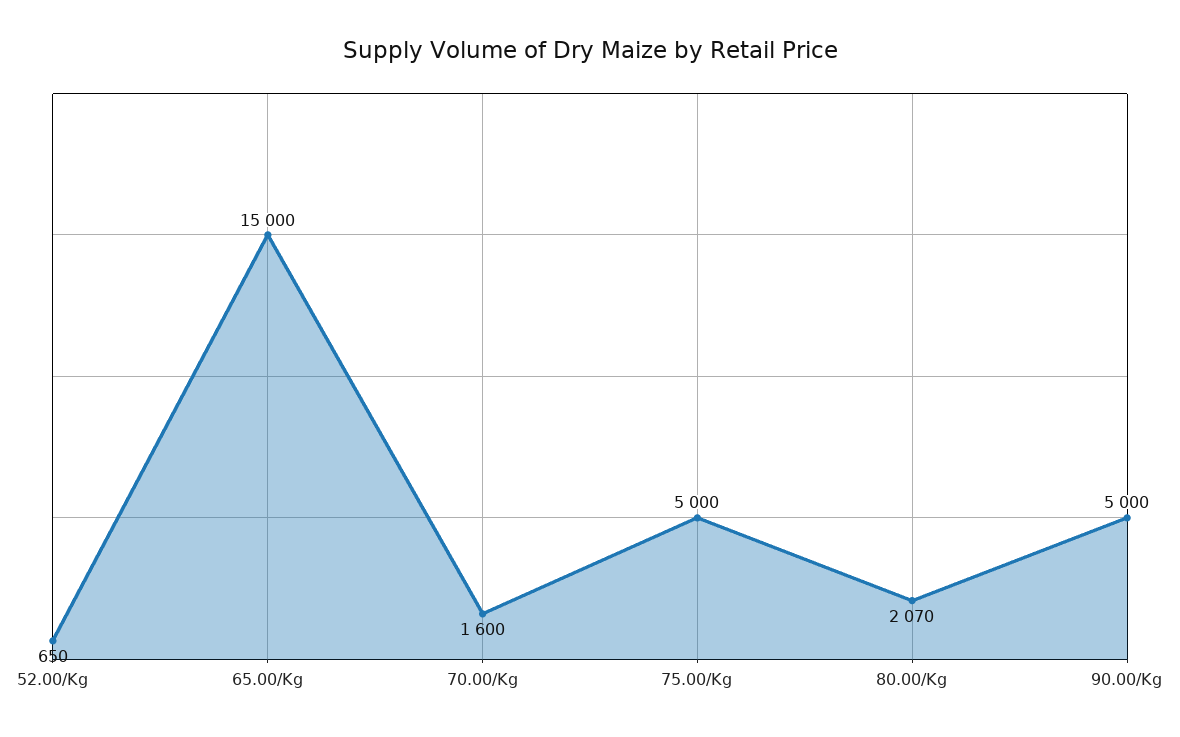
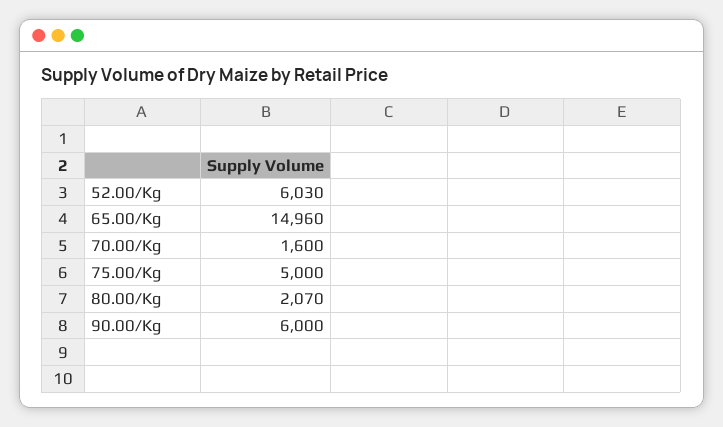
52.00/Kg: 650 -> 6030
65.00/Kg: 15000 -> 14960
90.00/Kg: 5000 -> 6000

